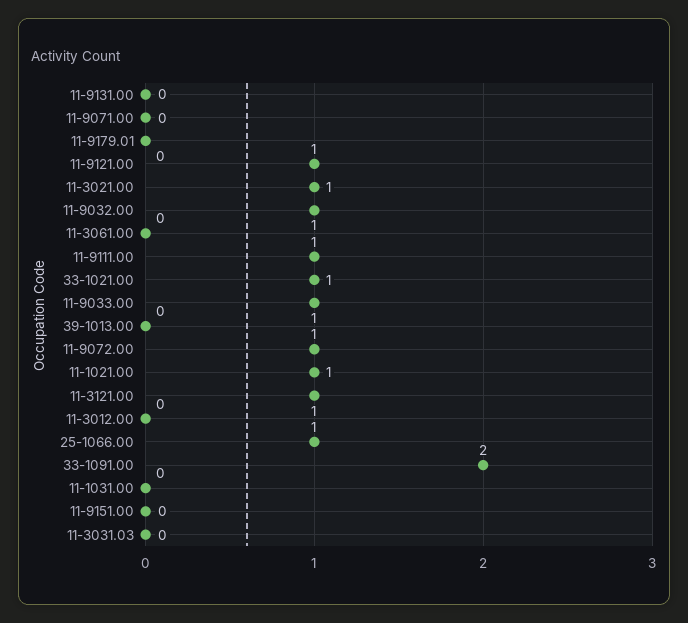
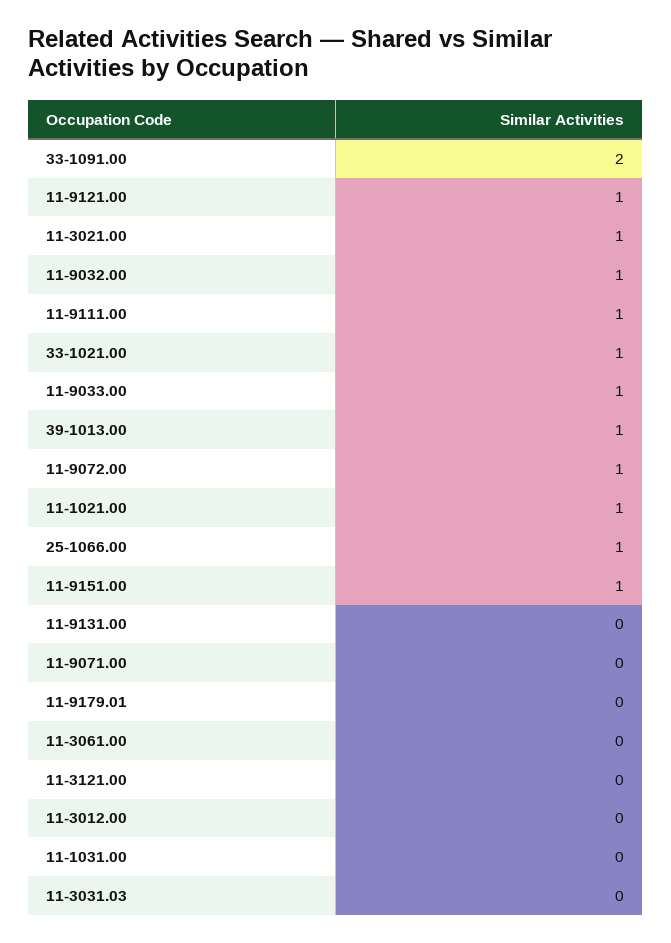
39-1013.00: 0 -> 1
11-3121.00: 1 -> 0
11-9151.00: 0 -> 1

